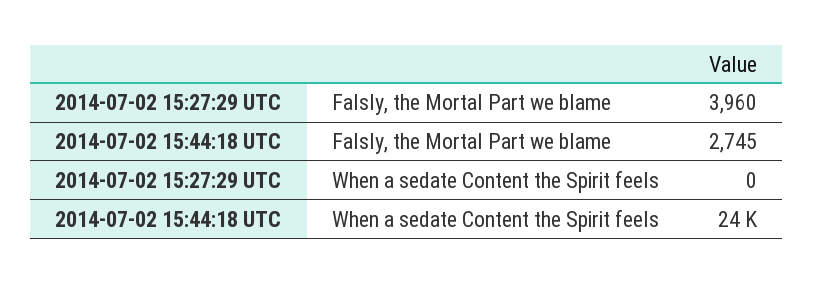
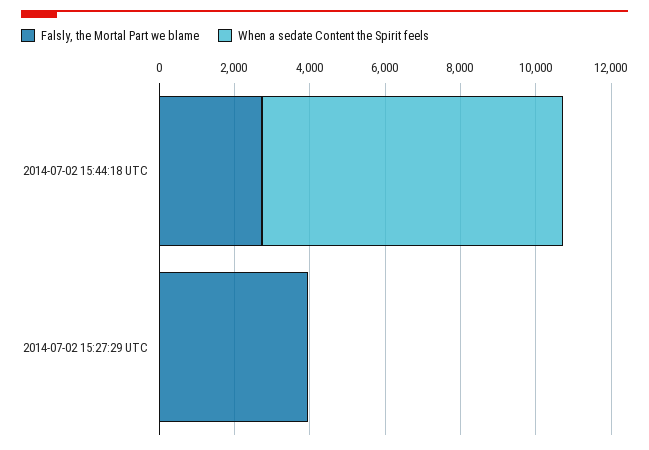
When a sedate Content the Spirit feels, 2014-07-02 15:44:18 UTC: 24000 -> 8000

